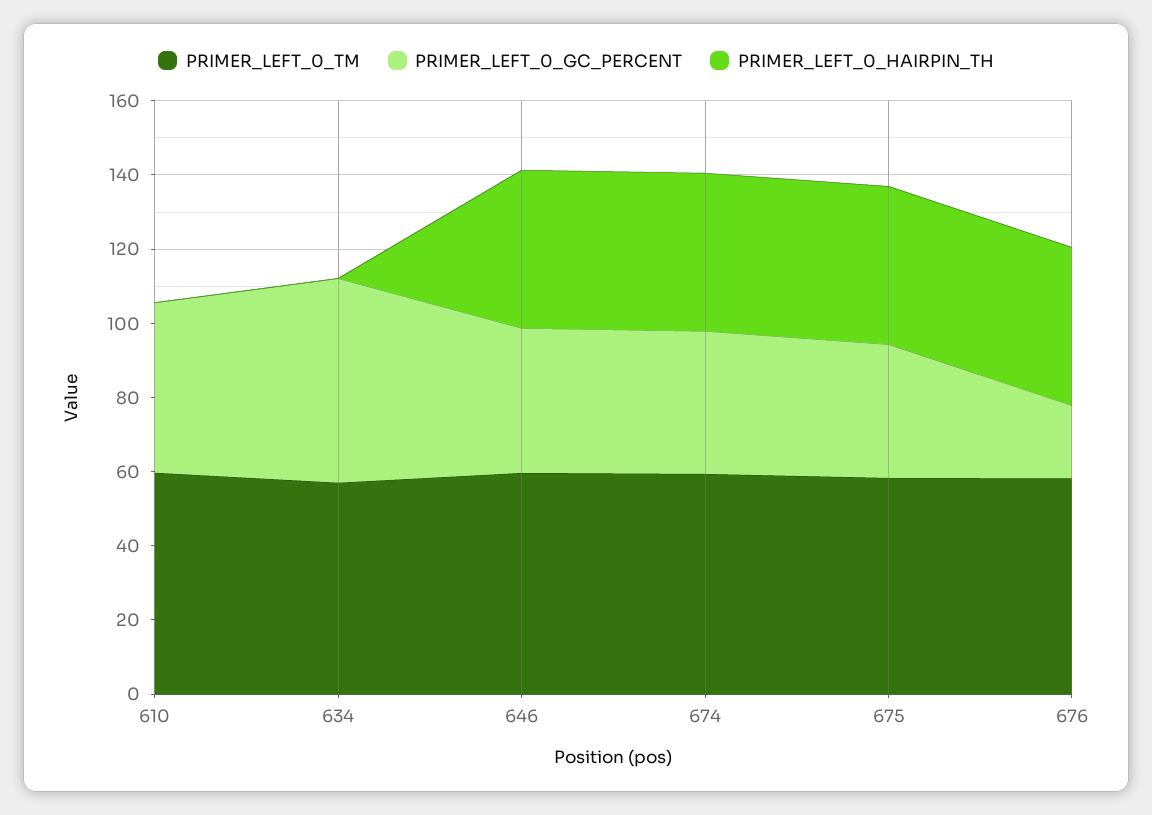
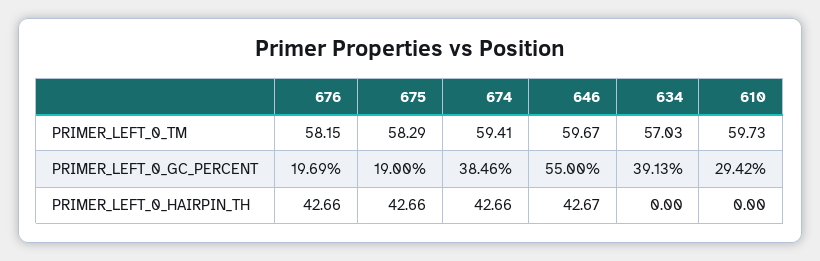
PRIMER_LEFT_0_GC_PERCENT, 610: 45 -> 29.42
PRIMER_LEFT_0_GC_PERCENT, 634: 55 -> 39.13
PRIMER_LEFT_0_GC_PERCENT, 646: 40 -> 55
PRIMER_LEFT_0_GC_PERCENT, 675: 35 -> 19

